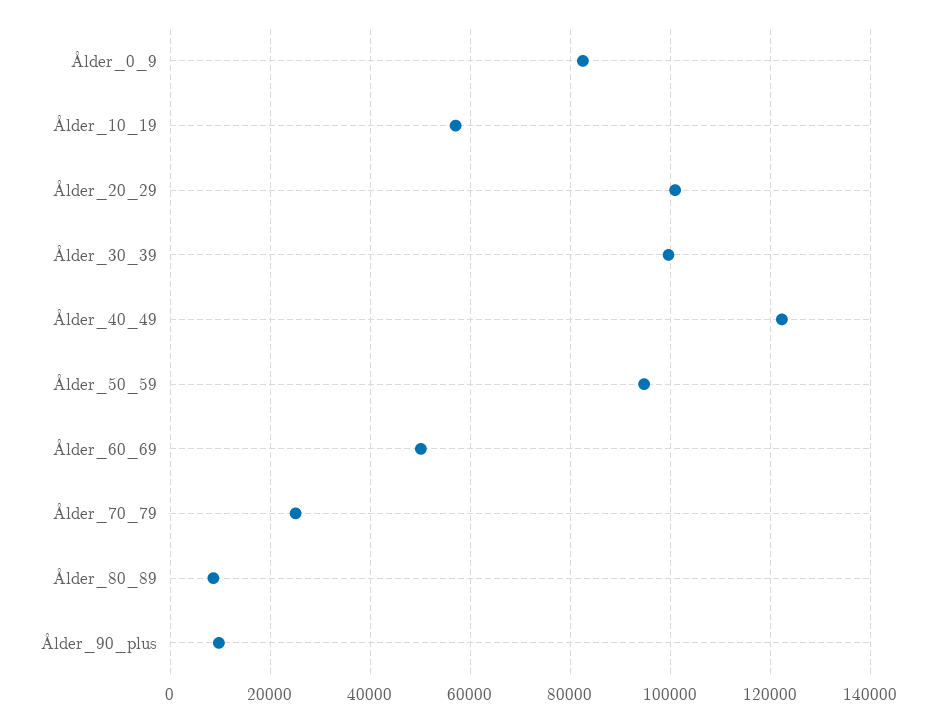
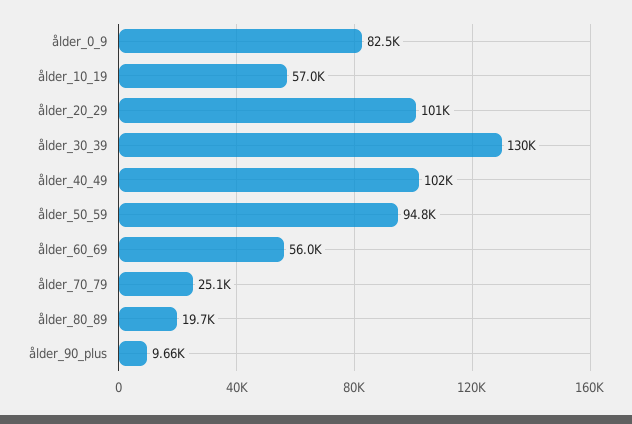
Ålder_30_39: 100000 -> 130000
Ålder_40_49: 122000 -> 102000
Ålder_60_69: 50000 -> 56000
Ålder_80_89: 8000 -> 19700

